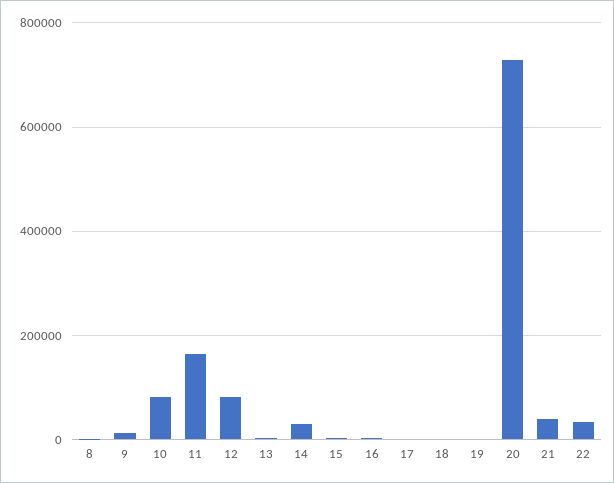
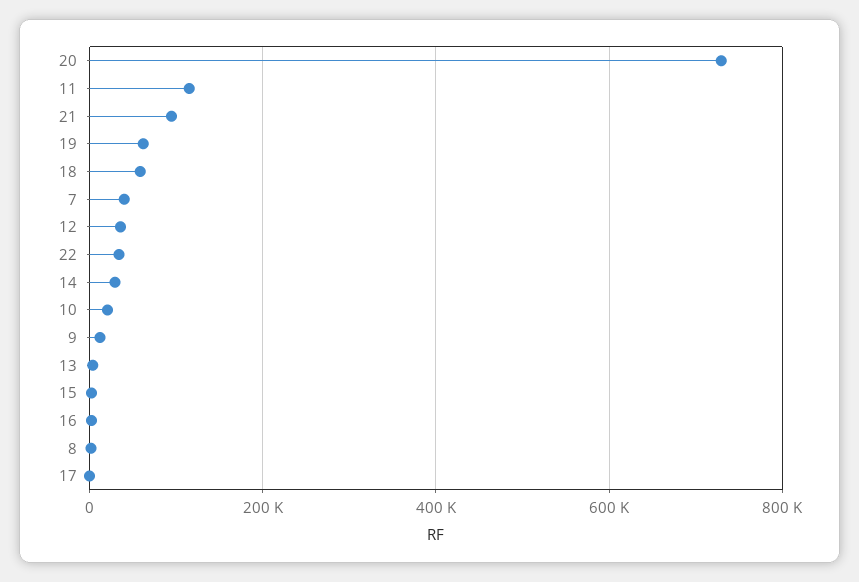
10: 80000 -> 20000
11: 160000 -> 120000
12: 80000 -> 40000
18: 0 -> 60000
19: 0 -> 60000
21: 40000 -> 100000
7: none -> 40000

